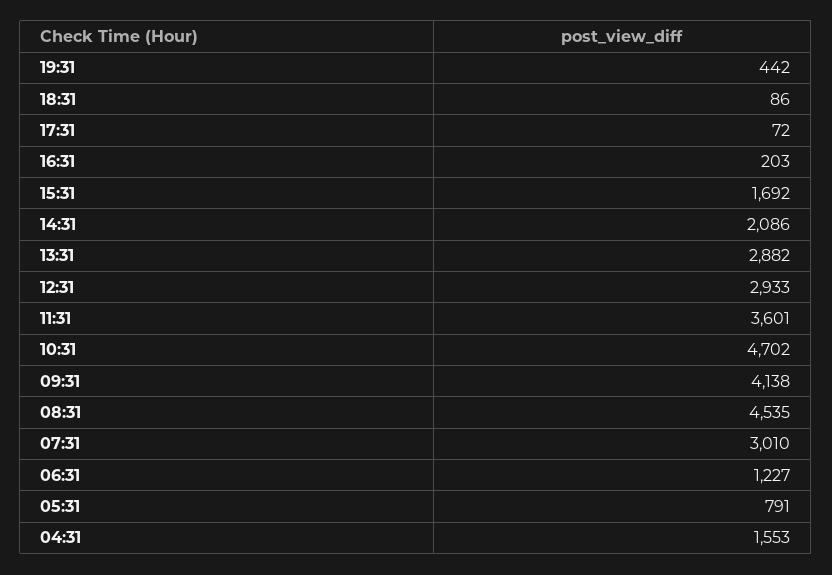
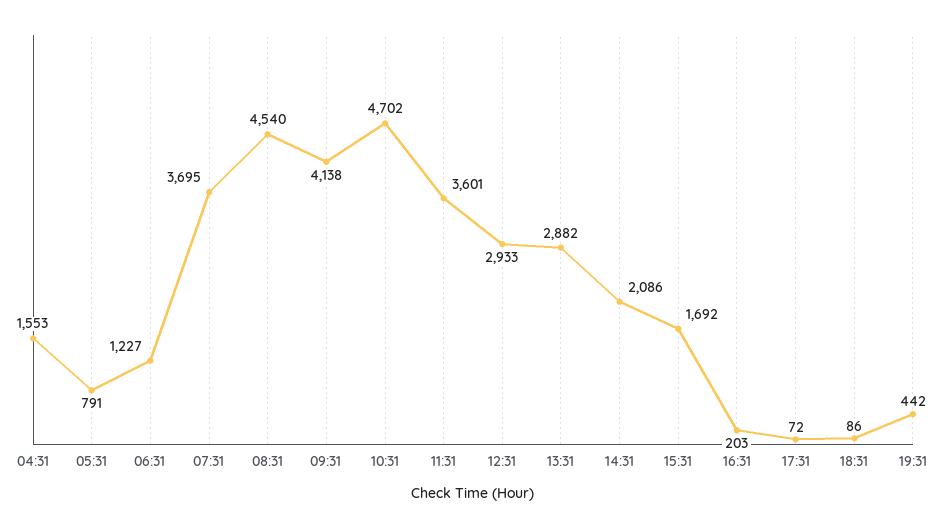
08:31: 4535 -> 4540
07:31: 3010 -> 3695

